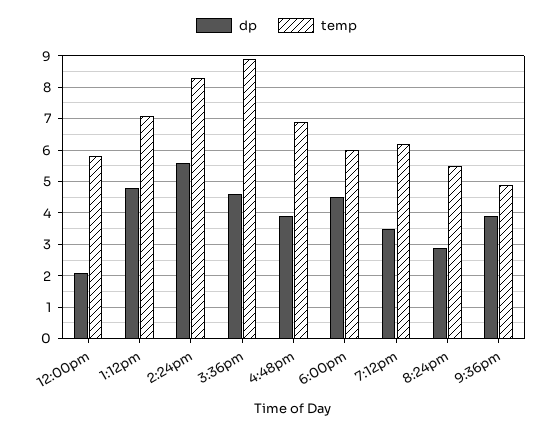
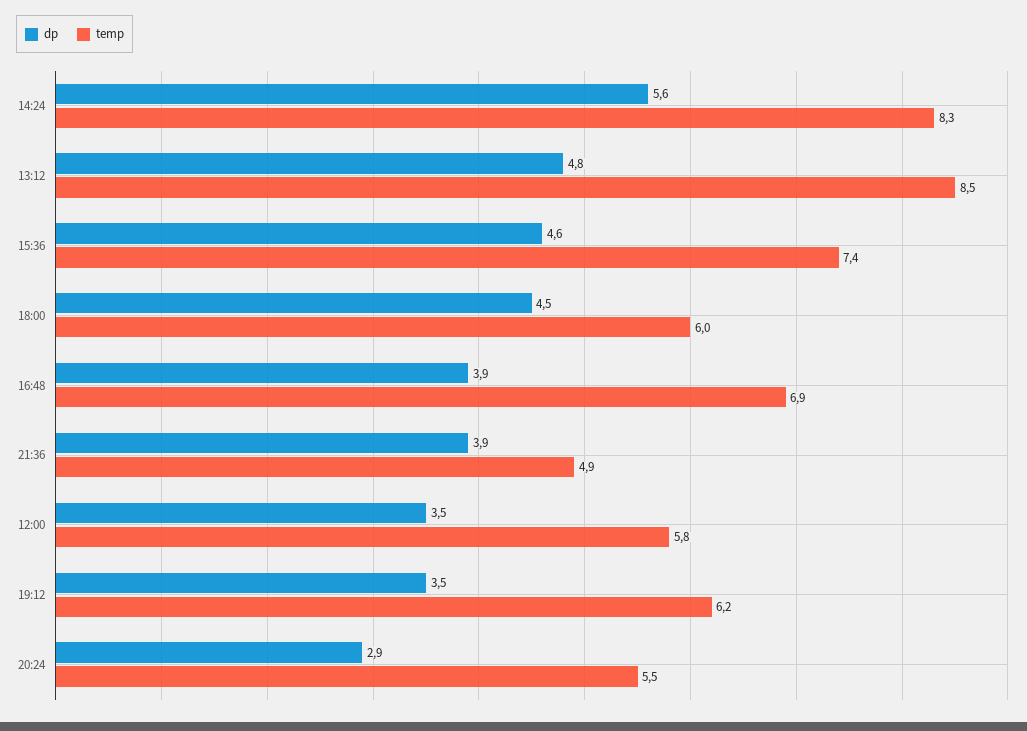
dp, 12:00pm: 2 -> 3.5
temp, 1:12pm: 7 -> 8.5
temp, 3:36pm: 9 -> 7.4

